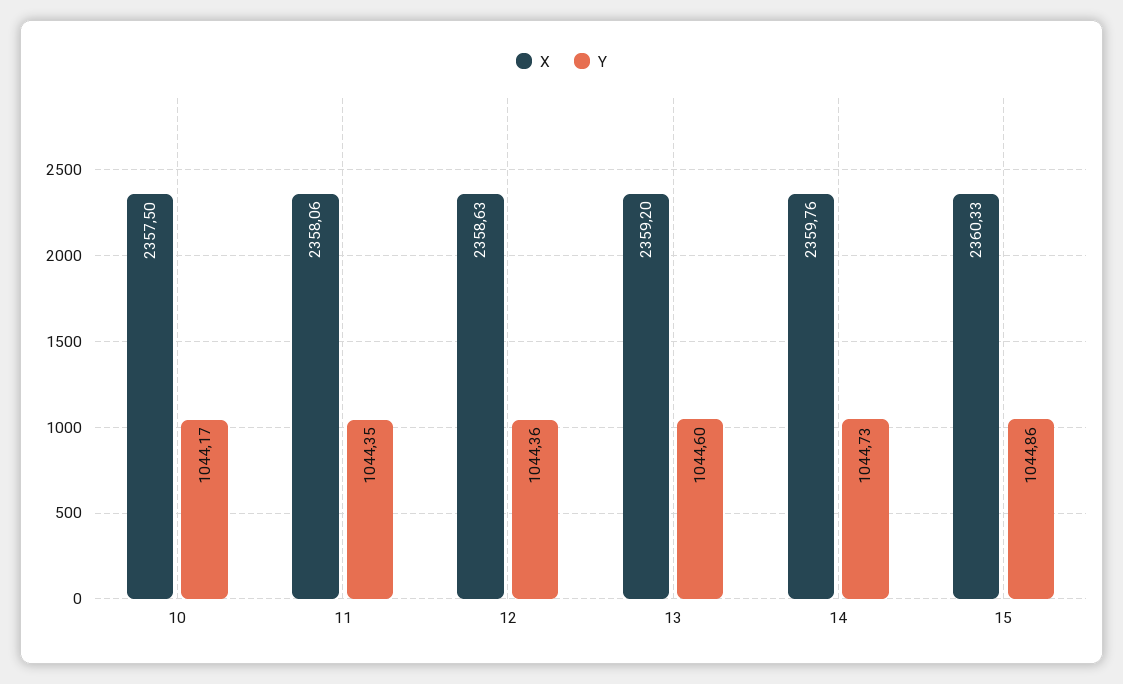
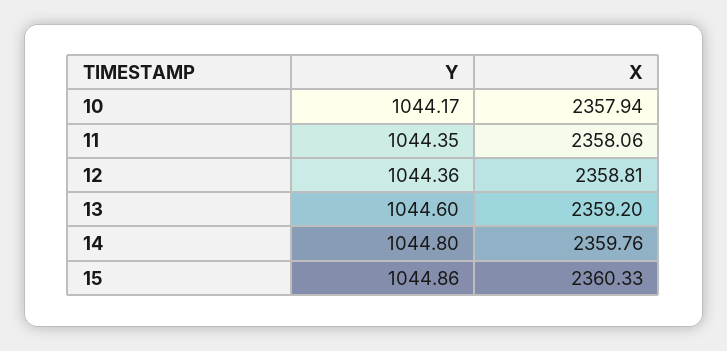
X, 10: 2357.5 -> 2357.94
X, 12: 2358.63 -> 2358.81
Y, 14: 1044.73 -> 1044.8

